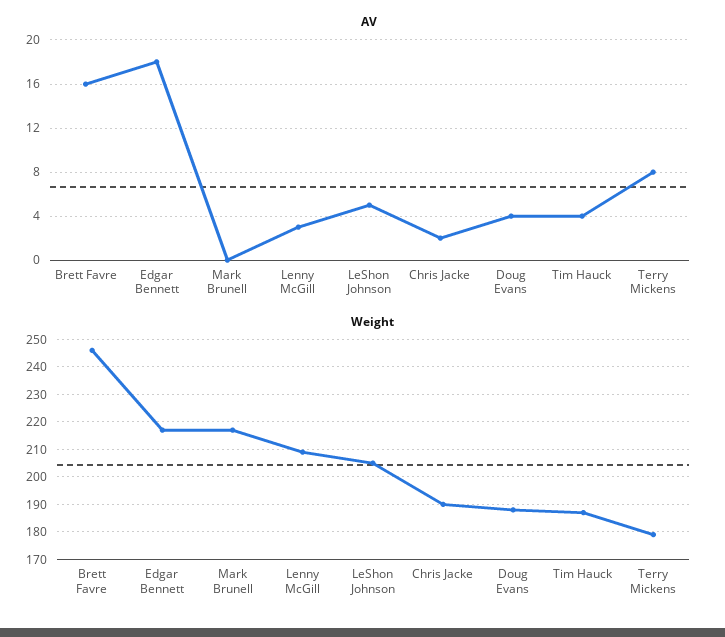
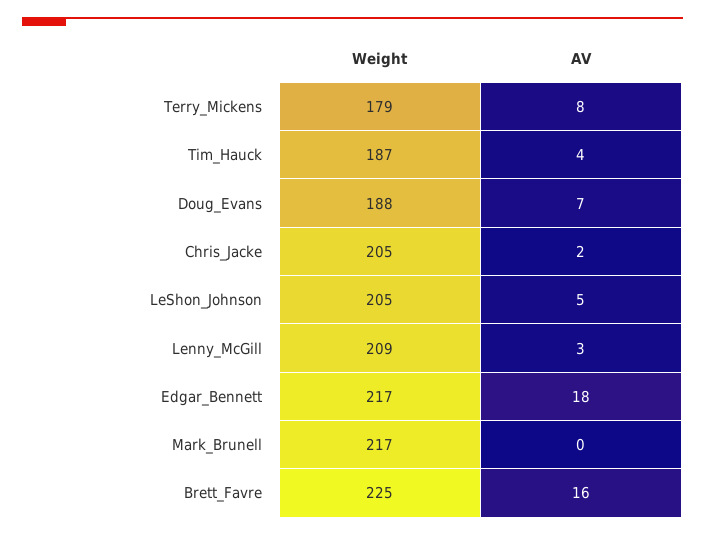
AV, Doug Evans: 4 -> 7
Weight, Brett Favre: 245 -> 225
Weight, Chris Jacke: 190 -> 205

